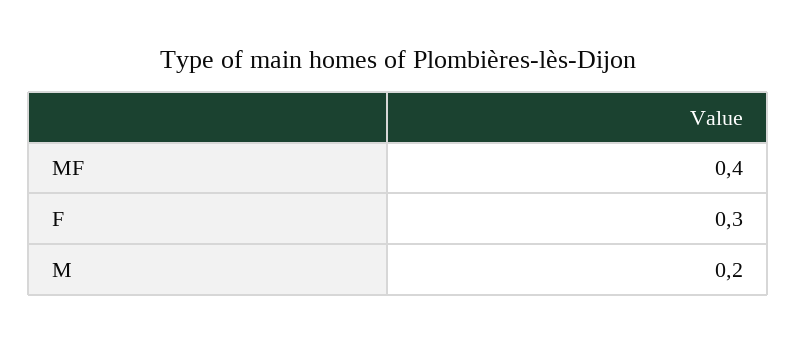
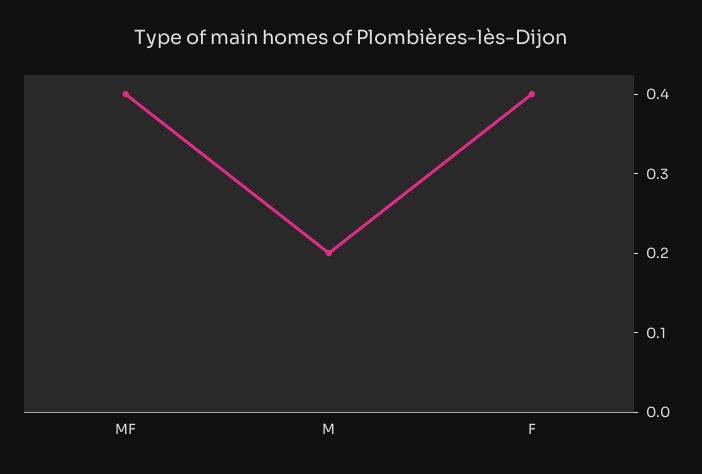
F: 0.3 -> 0.4

